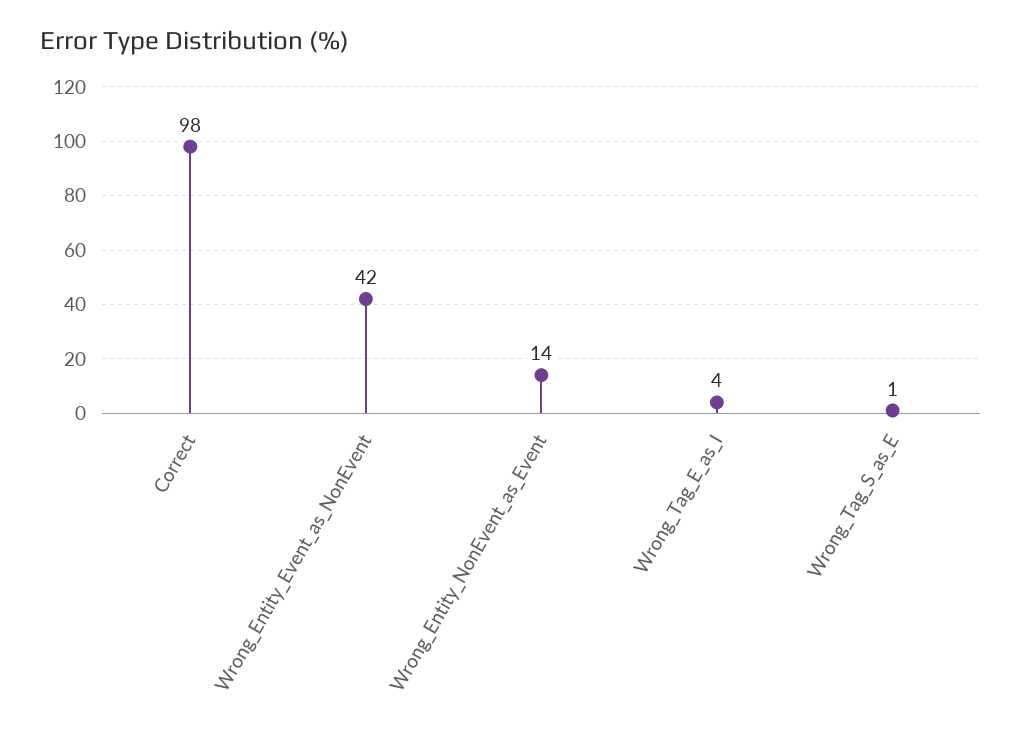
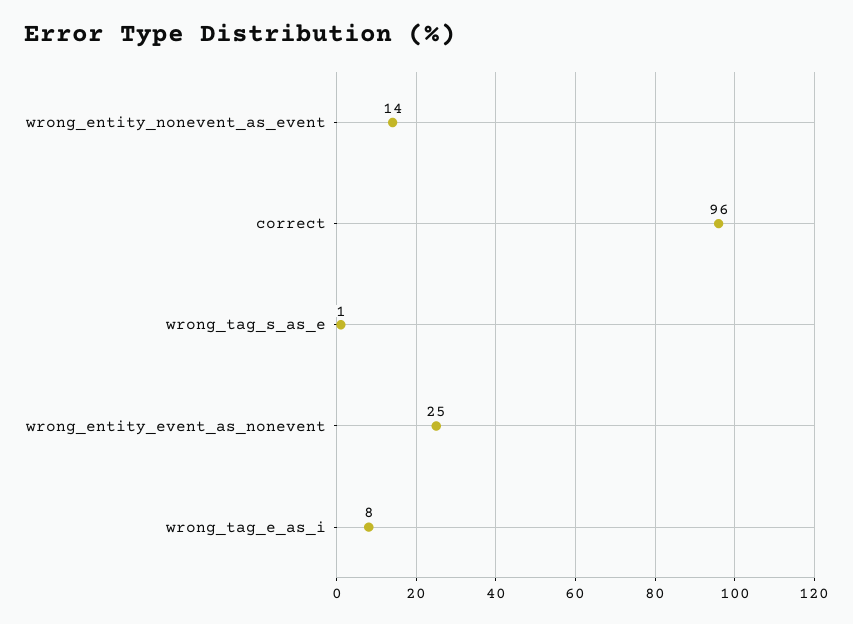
Correct: 98 -> 96
Wrong_Entity_Event_as_NonEvent: 42 -> 25
Wrong_Tag_E_as_I: 4 -> 8

